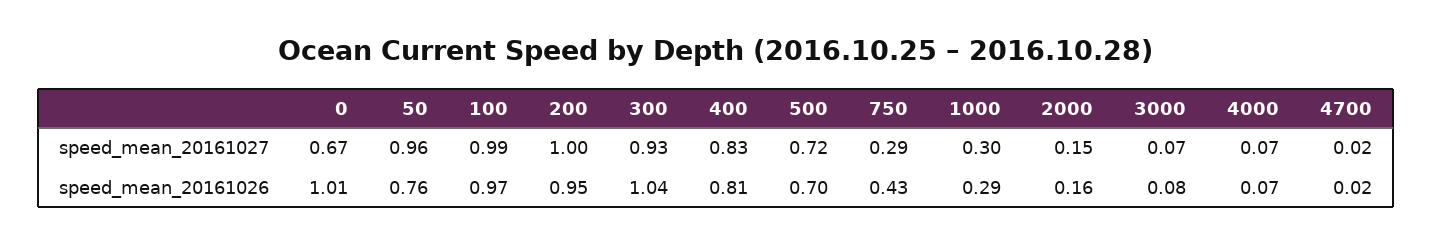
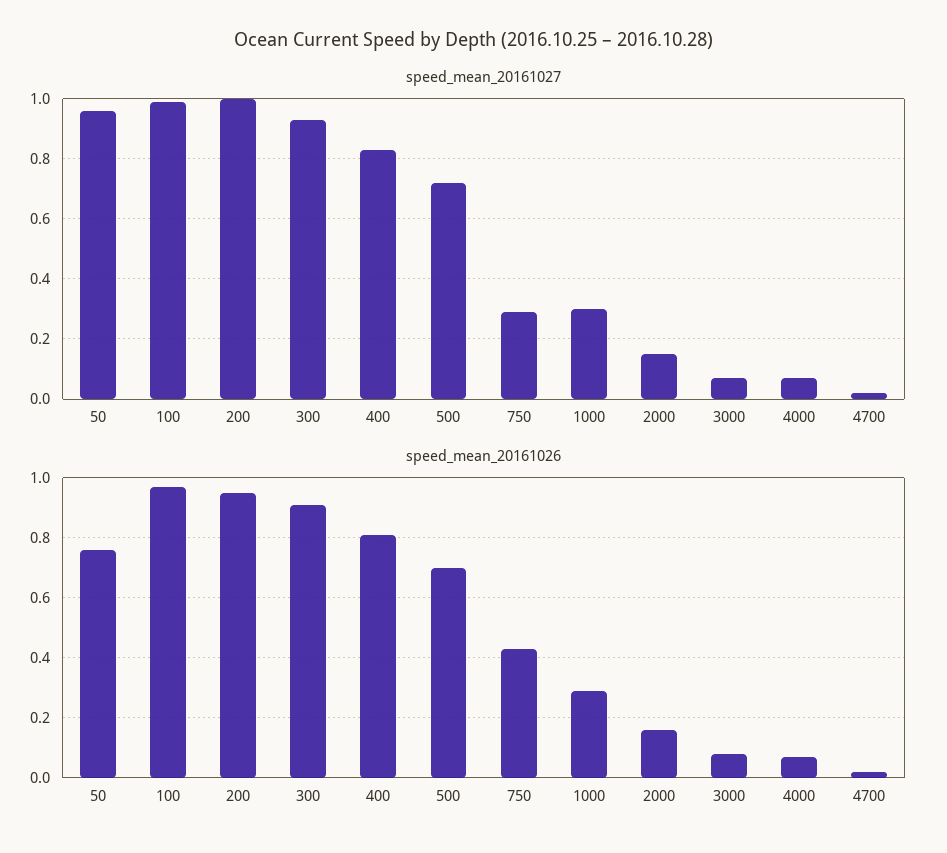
speed_mean_20161027, 0: 0.67 -> none
speed_mean_20161026, 0: 1.01 -> none
speed_mean_20161026, 300: 1.04 -> 0.9

